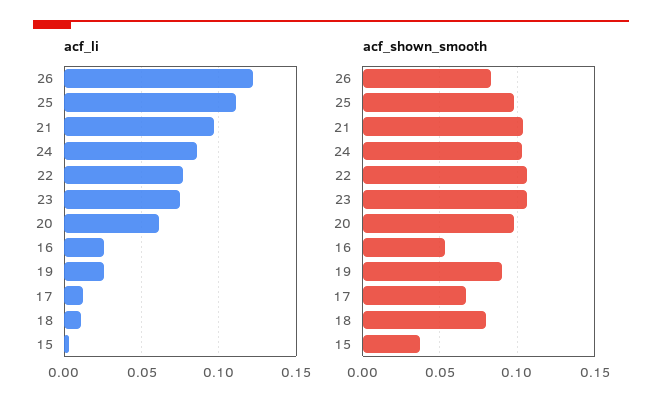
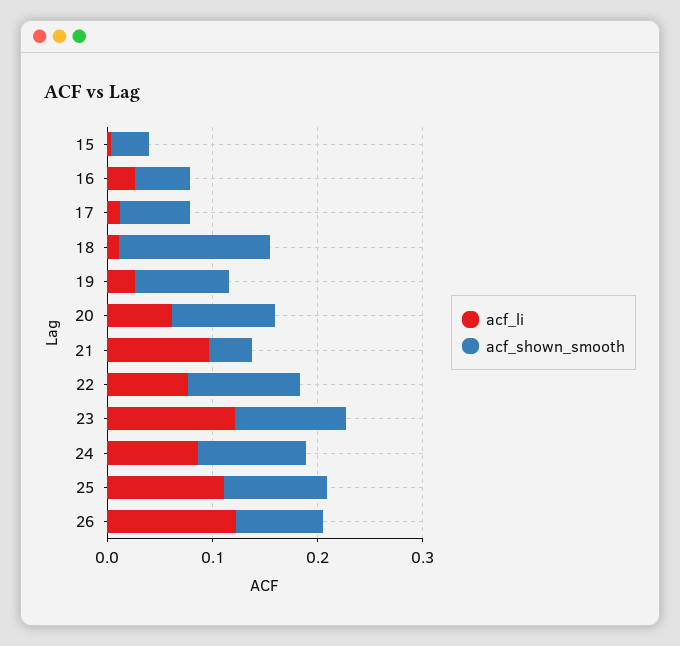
acf_li, 23: 0.075 -> 0.12
acf_shown_smooth, 21: 0.105 -> 0.04
acf_shown_smooth, 18: 0.08 -> 0.14

